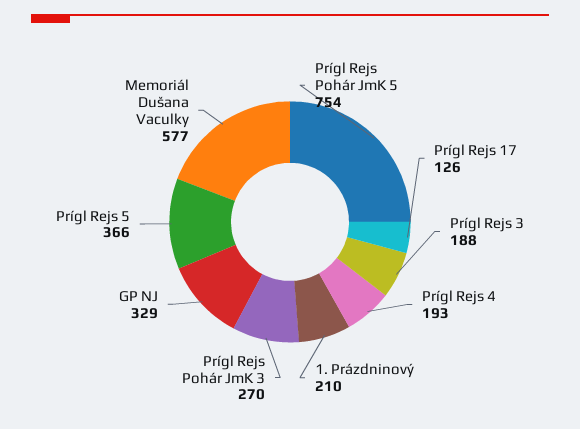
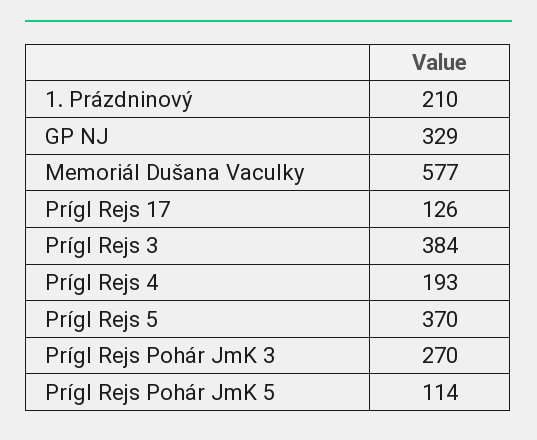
Prígl Rejs Pohár JmK 5: 754 -> 114
Prígl Rejs 3: 188 -> 384
Prígl Rejs 5: 366 -> 370

